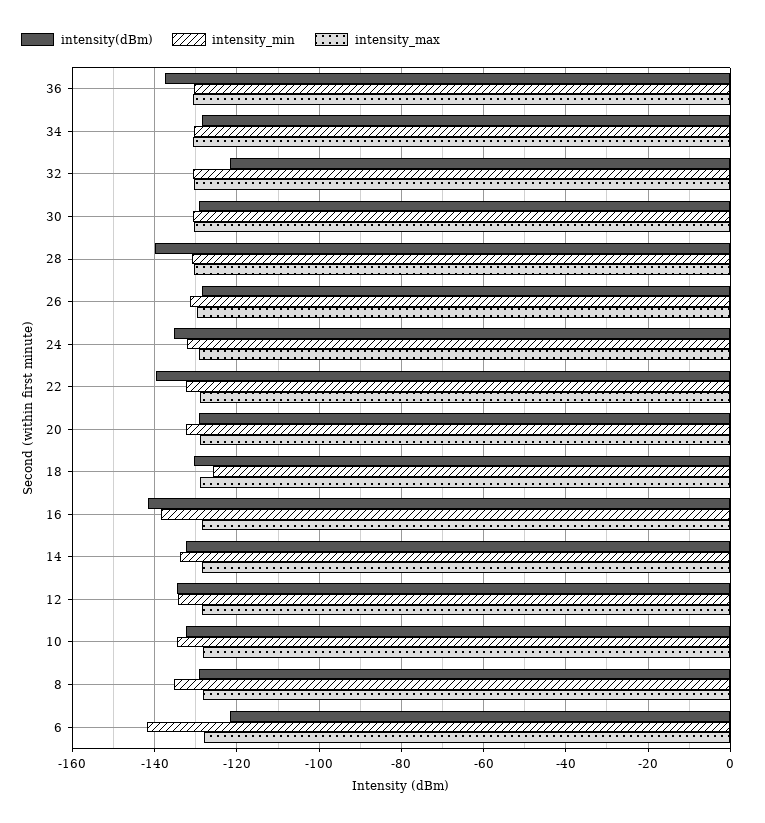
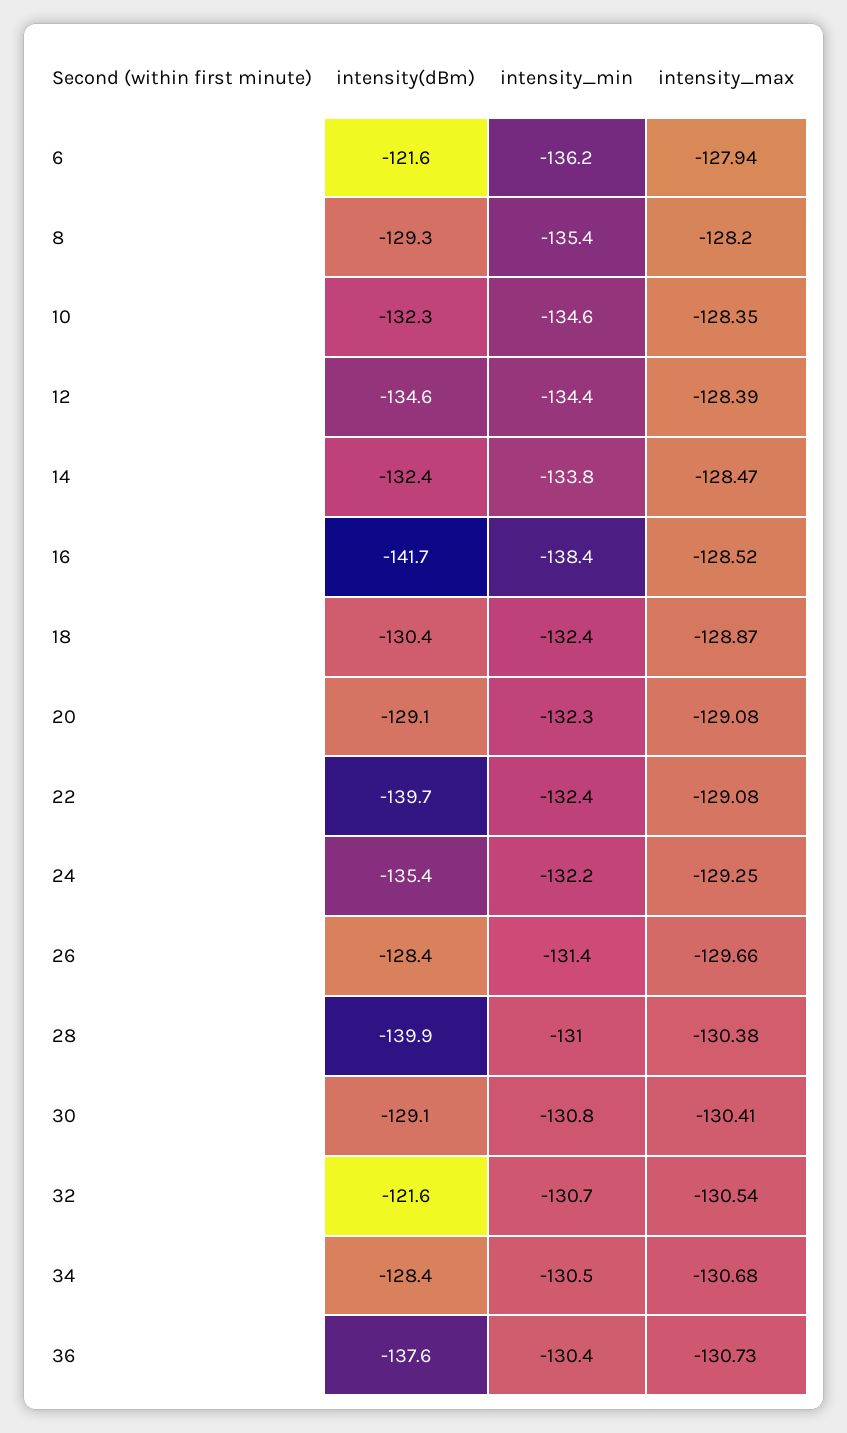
intensity_min, 18: -126 -> -132.4
intensity_min, 6: -142 -> -136.2

